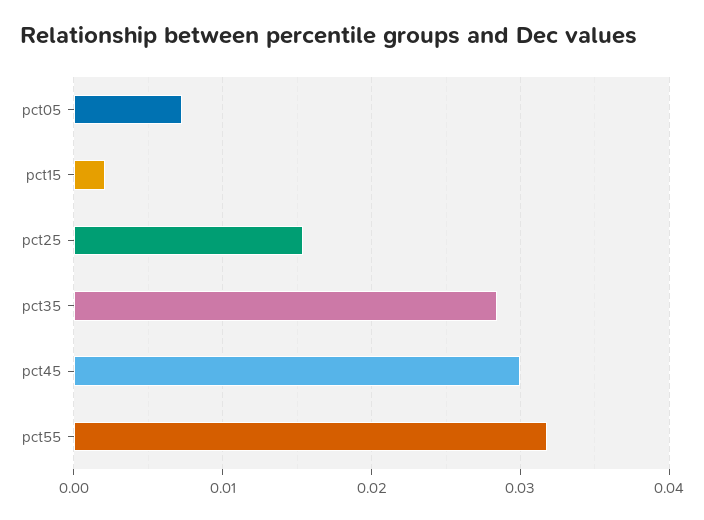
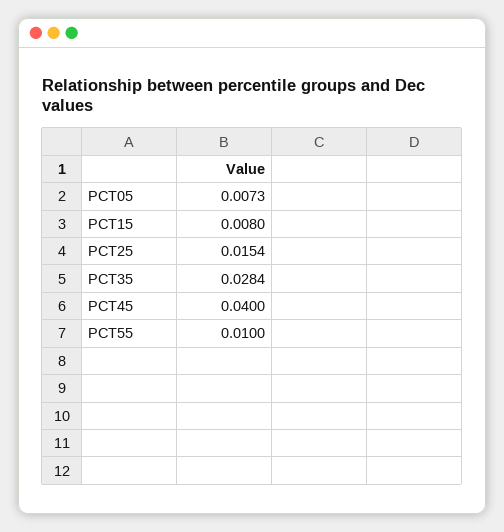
pct15: 0.002 -> 0.008
pct45: 0.03 -> 0.04
pct55: 0.032 -> 0.01

